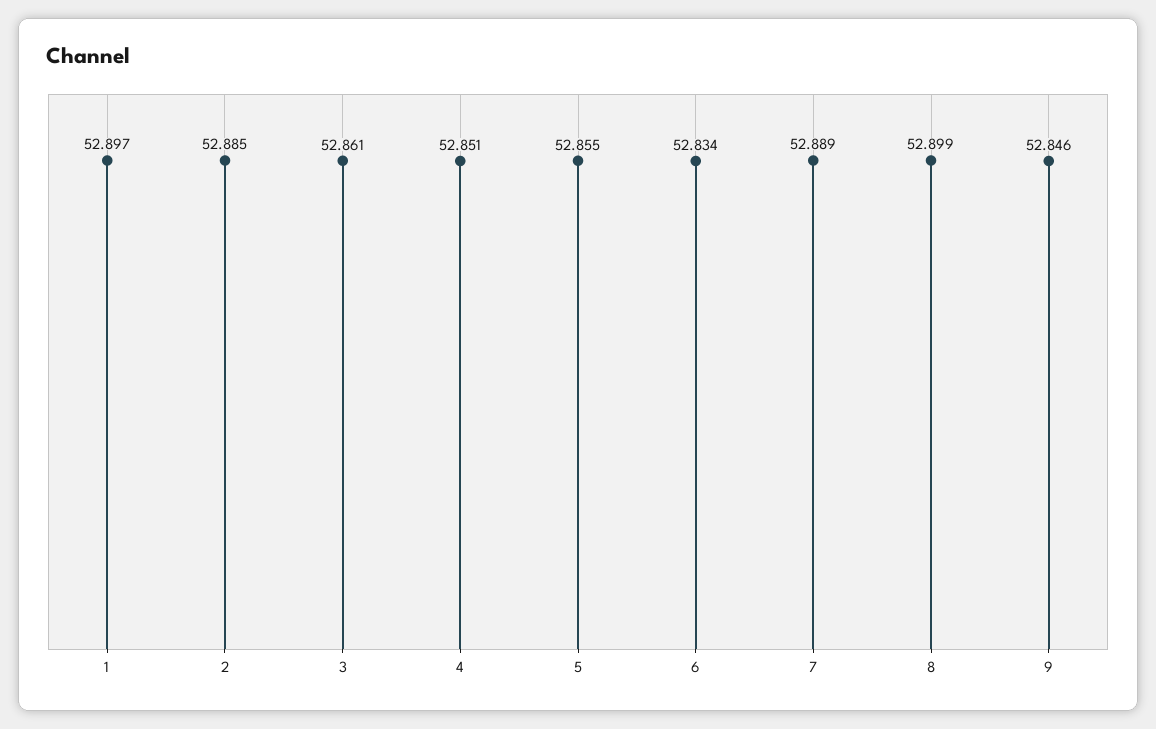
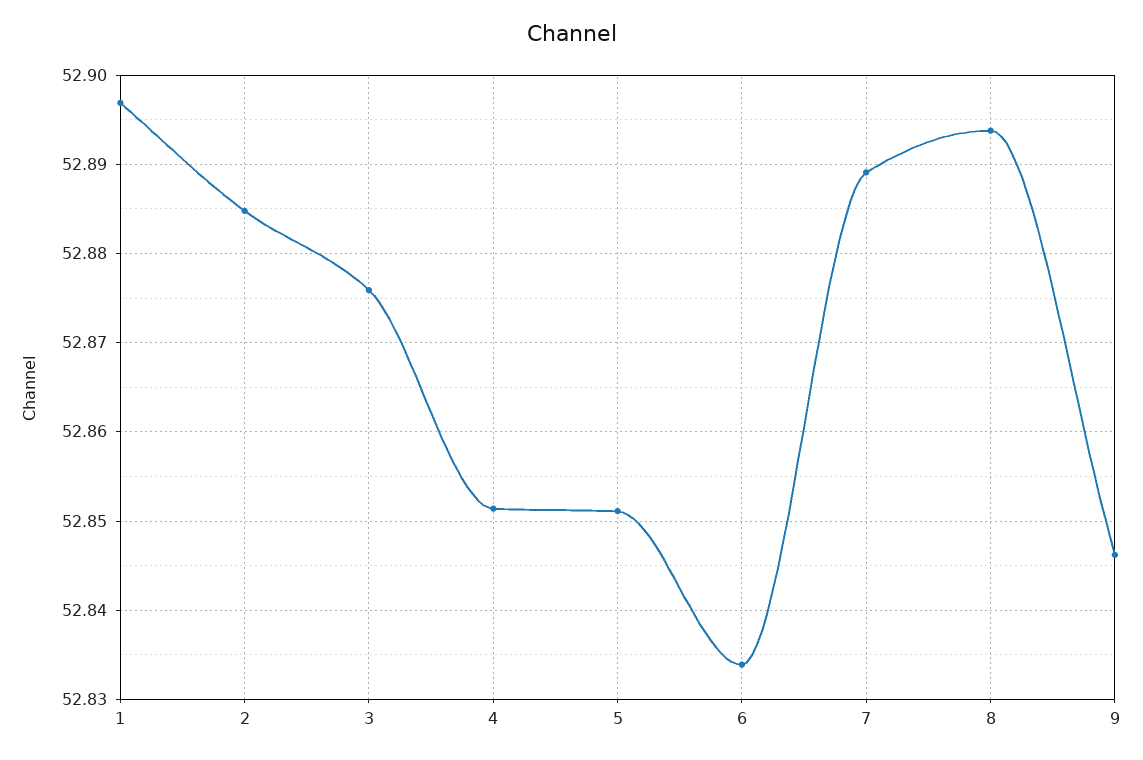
3: 52.861 -> 52.876
5: 52.855 -> 52.851
8: 52.899 -> 52.894

